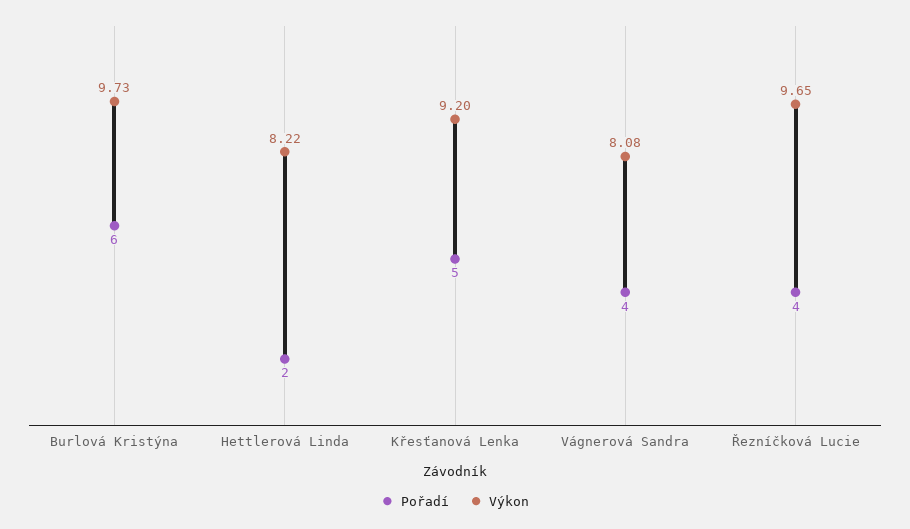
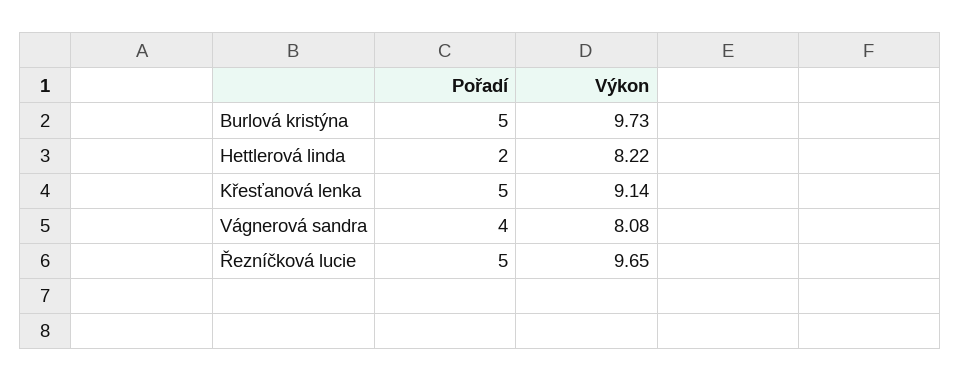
Pořadí, Burlová Kristýna: 6 -> 5
Výkon, Křesťanová Lenka: 9.2 -> 9.14
Pořadí, Řezníčková Lucie: 4 -> 5

